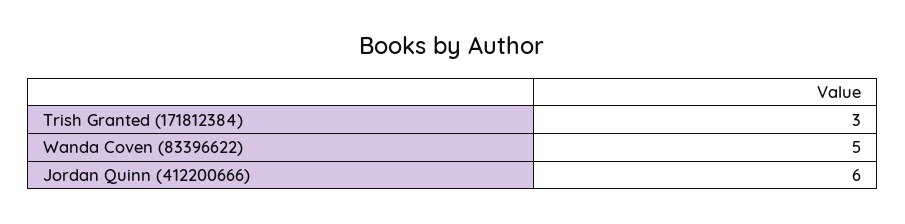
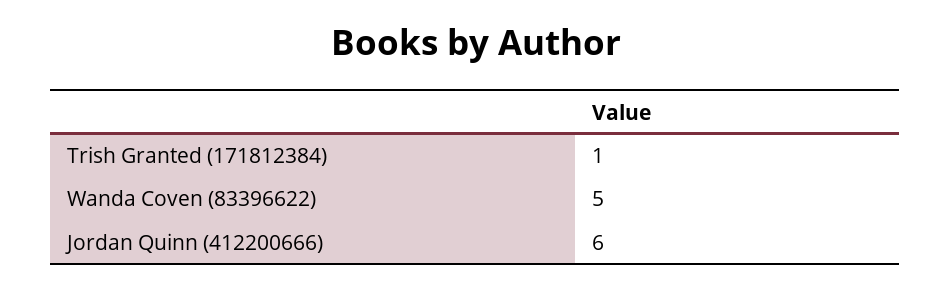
Trish Granted (171812384): 3 -> 1

